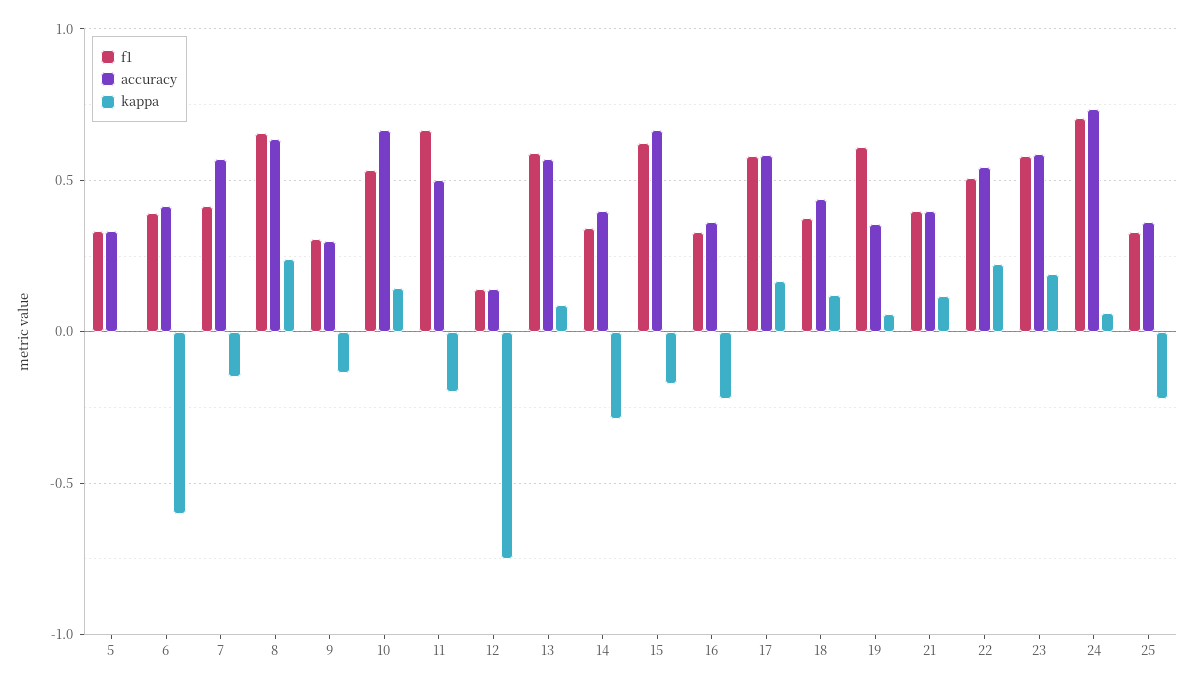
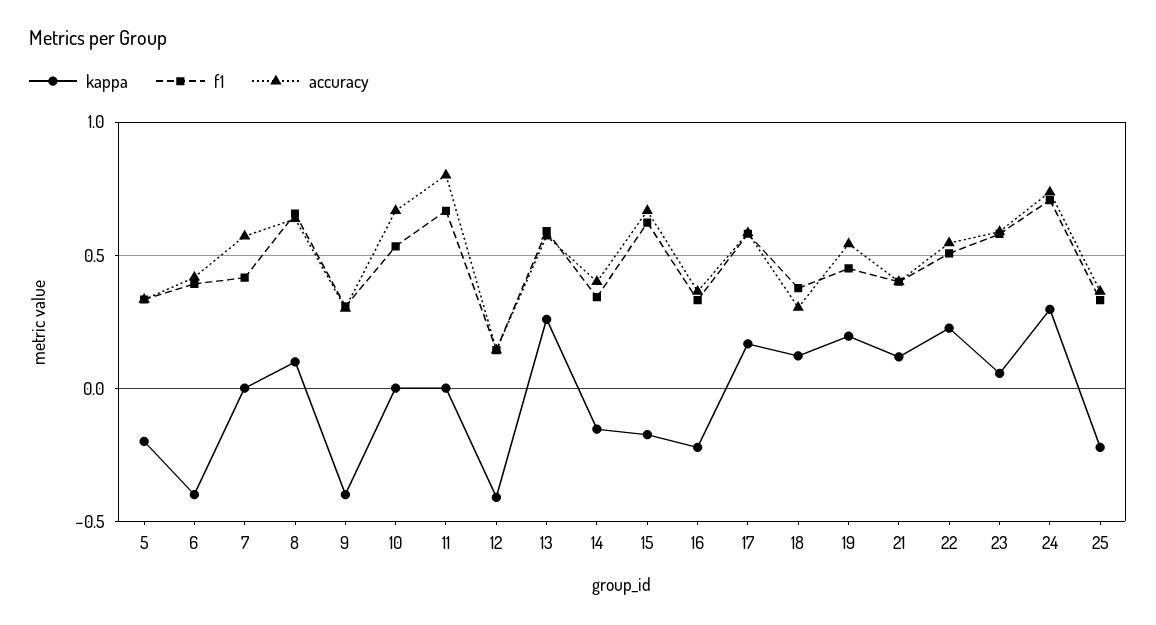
kappa, 5: 0 -> -0.2
kappa, 6: -0.6 -> -0.4
kappa, 7: -0.15 -> 0
kappa, 8: 0.25 -> 0.1
kappa, 9: -0.15 -> -0.4
kappa, 10: 0.15 -> 0
accuracy, 11: 0.5 -> 0.8
kappa, 11: -0.2 -> 0
kappa, 12: -0.75 -> -0.4
kappa, 13: 0.1 -> 0.25
kappa, 14: -0.3 -> -0.15
accuracy, 18: 0.45 -> 0.3
f1, 19: 0.6 -> 0.45
accuracy, 19: 0.35 -> 0.55
kappa, 19: 0.05 -> 0.2
kappa, 23: 0.2 -> 0.05
kappa, 24: 0.05 -> 0.3

